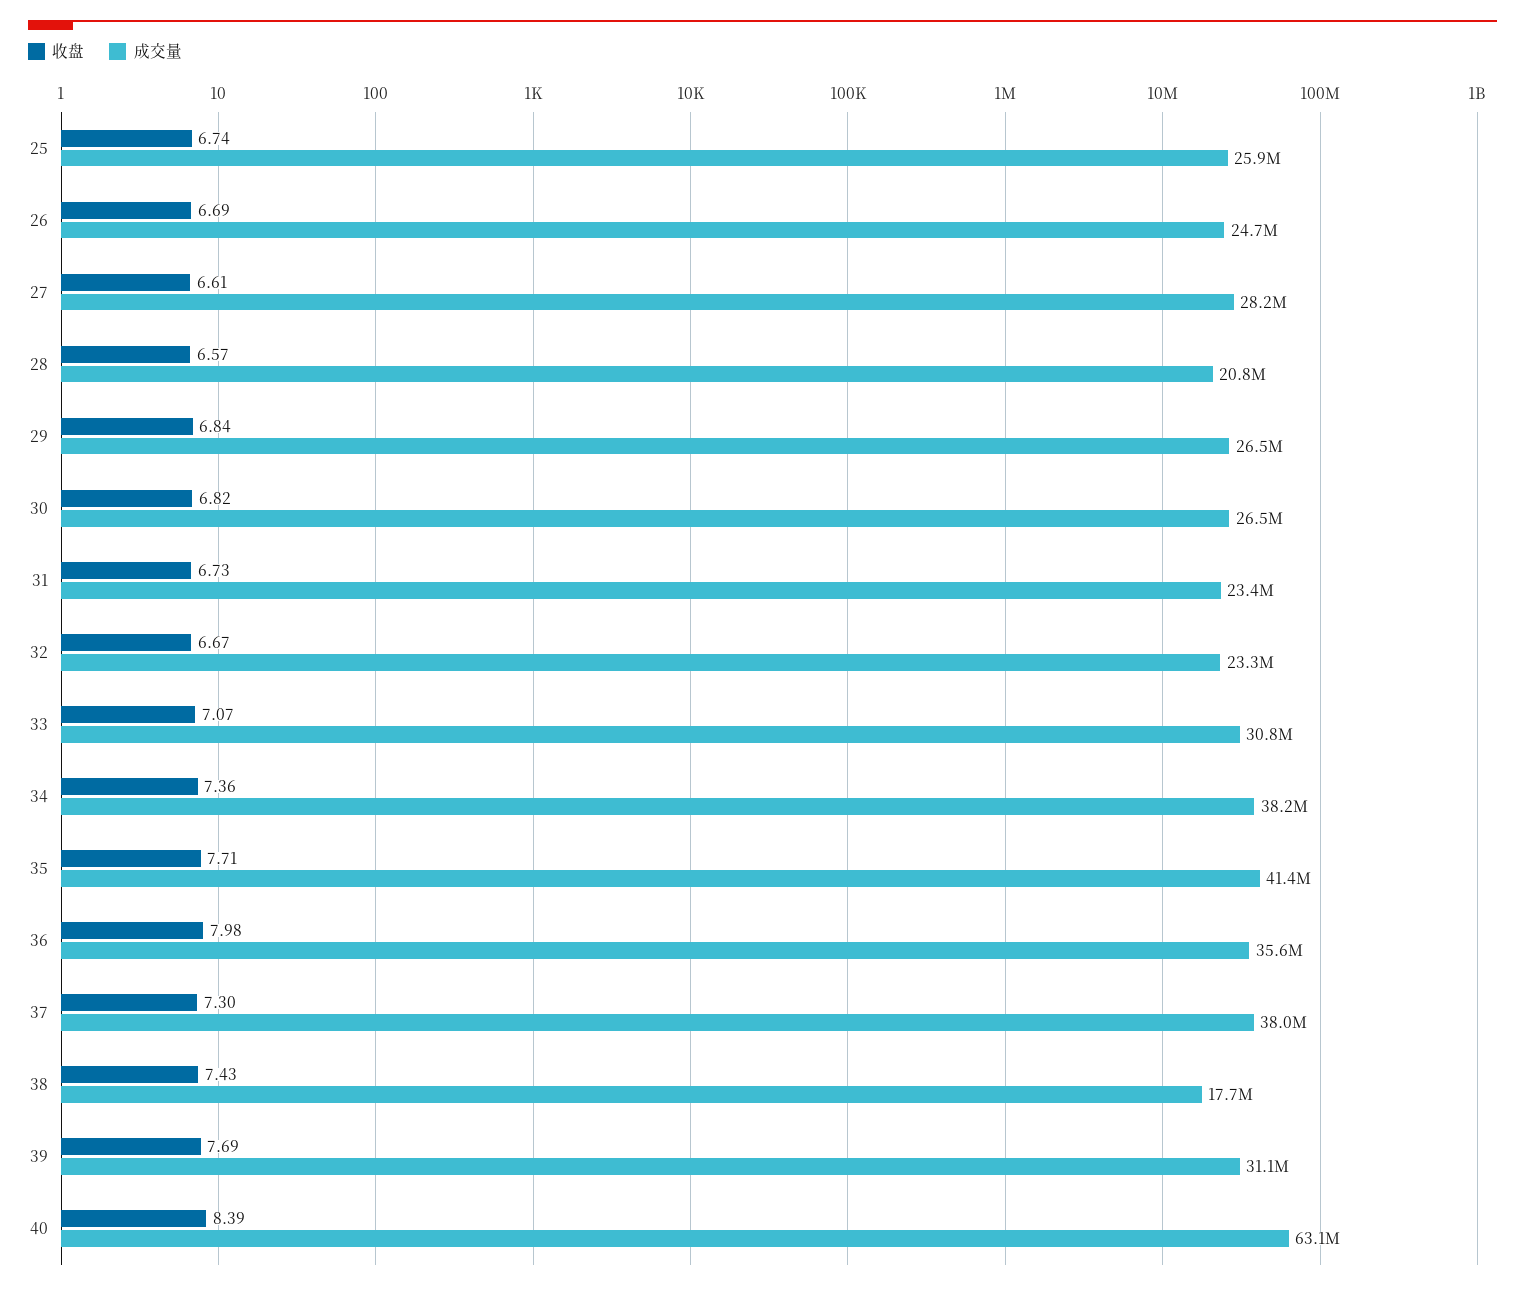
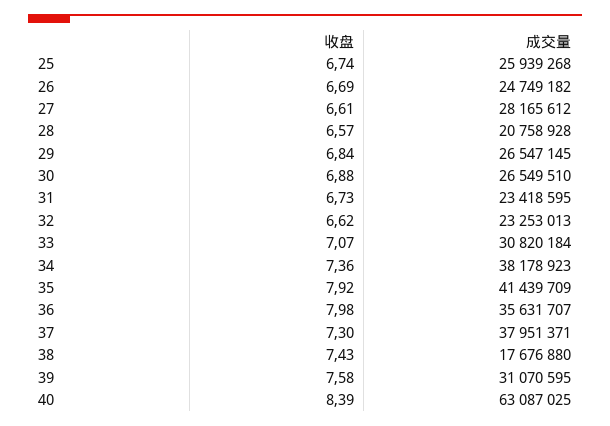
收盘, 30: 6.82 -> 6.88
收盘, 32: 6.67 -> 6.62
收盘, 35: 7.71 -> 7.92
收盘, 39: 7.69 -> 7.58

